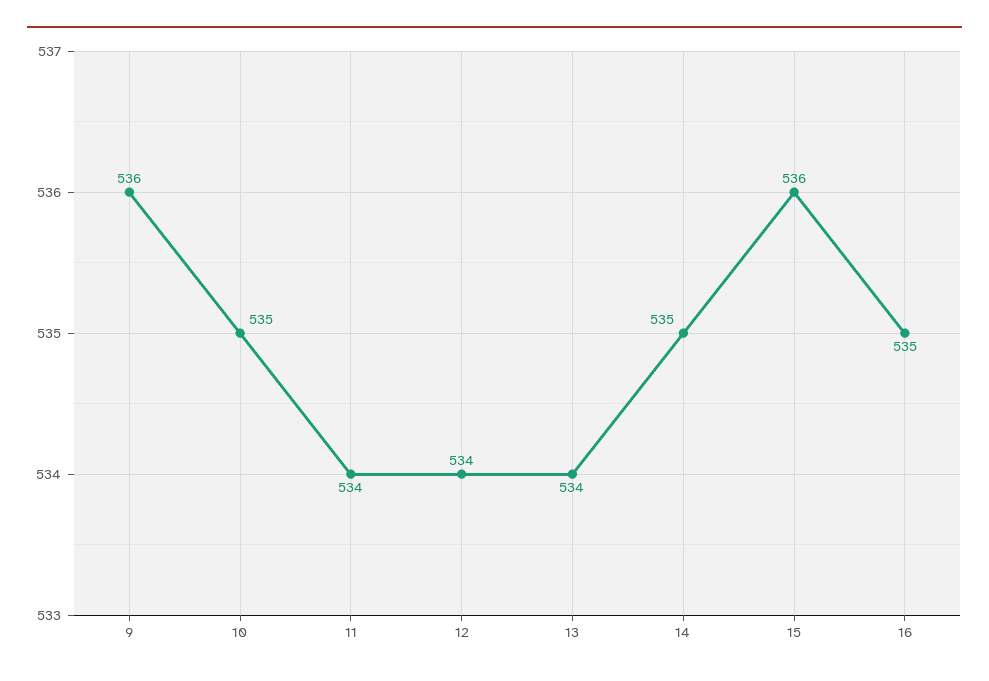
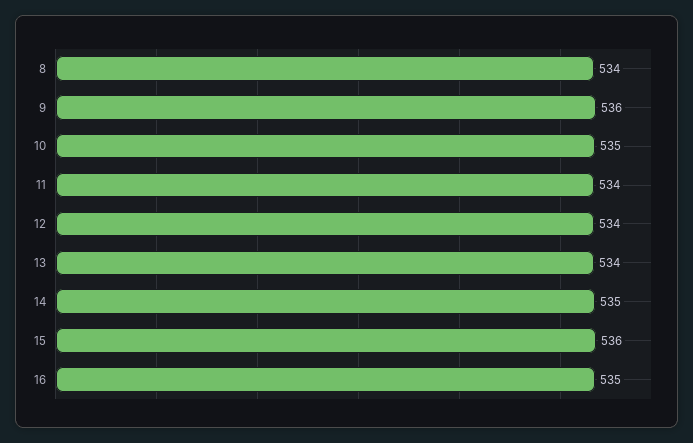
8: none -> 534

